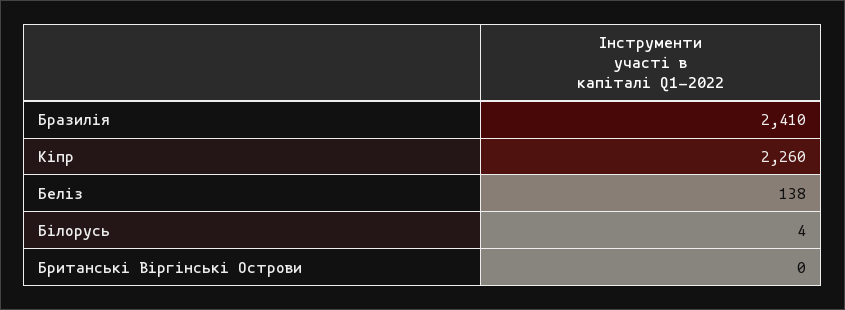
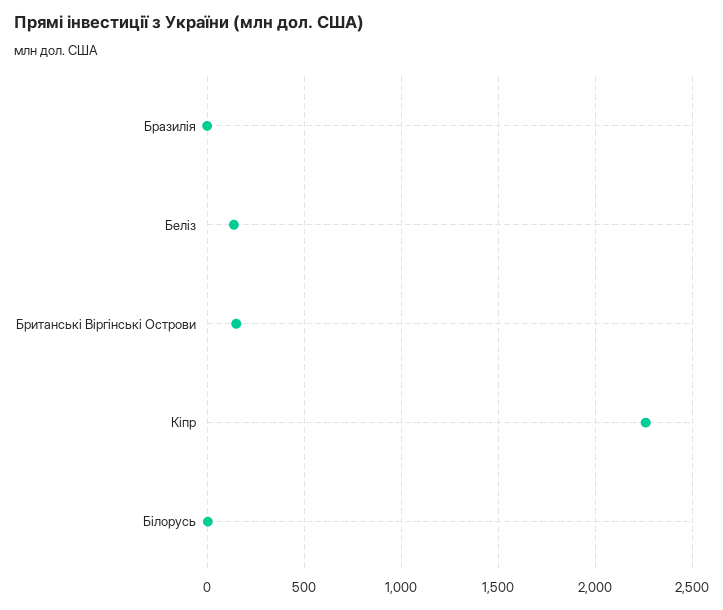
Бразилія: 2410 -> 0
Британські Віргінські Острови: 0 -> 150

